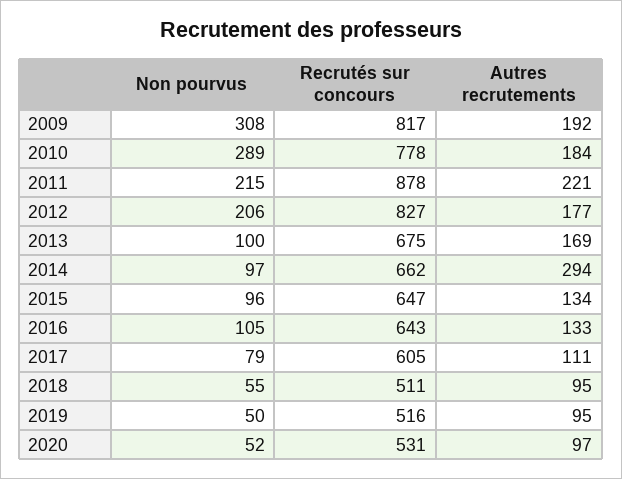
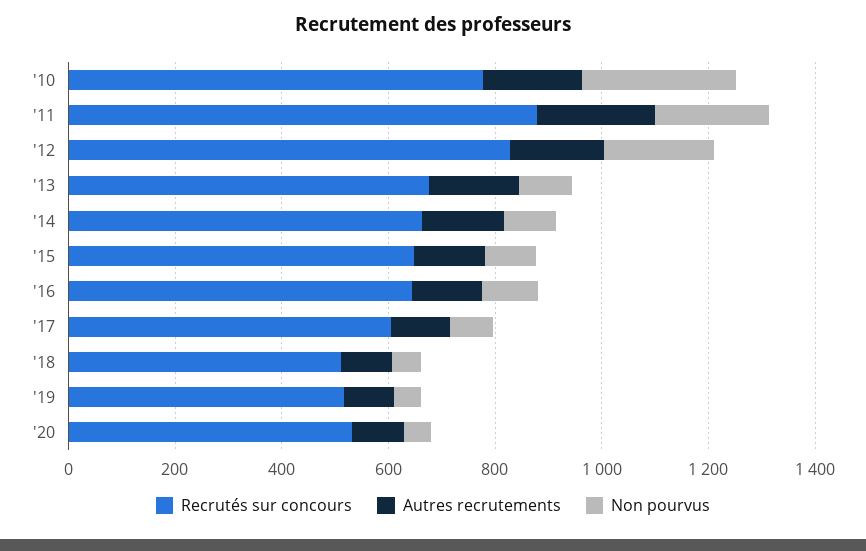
Non pourvus, 2009: 308 -> none
Recrutés sur concours, 2009: 817 -> none
Autres recrutements, 2009: 192 -> none
Autres recrutements, 2014: 294 -> 150

